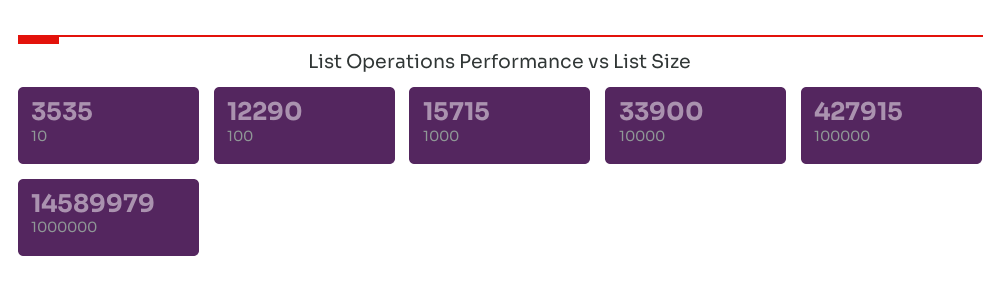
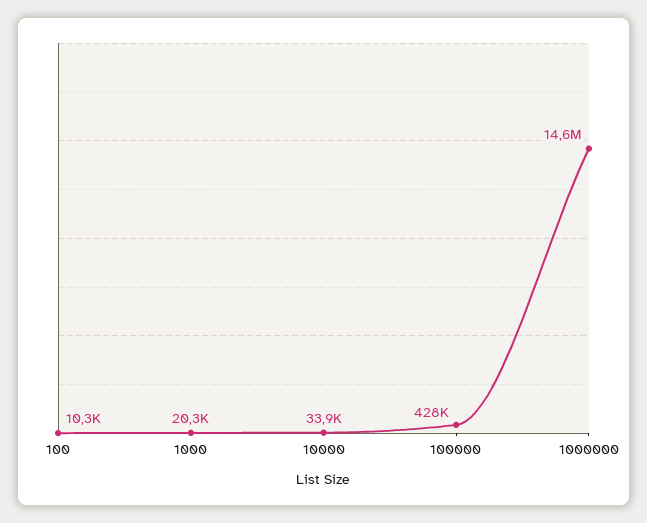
10: 3535 -> none
100: 12290 -> 10300
1000: 15715 -> 20300

